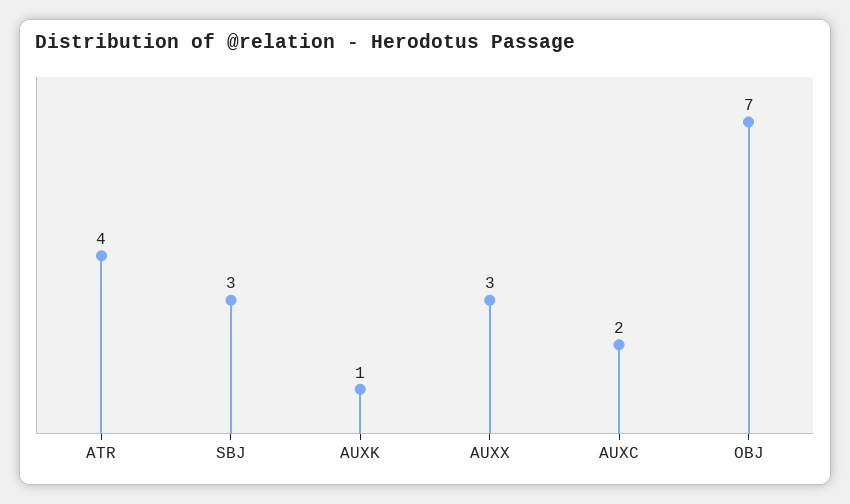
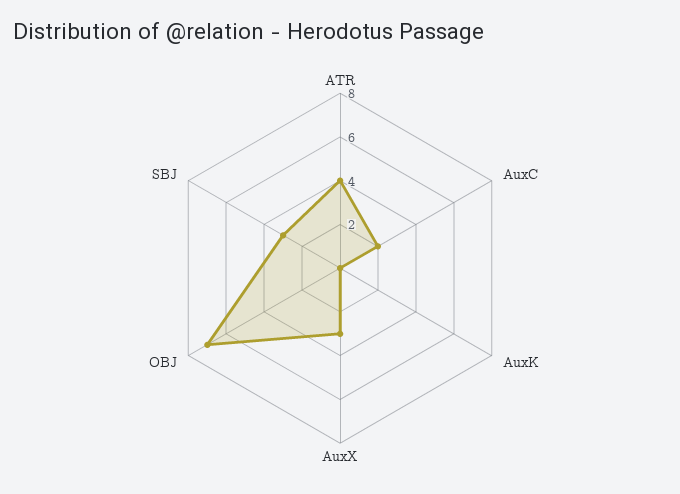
AUXK: 1 -> 0

